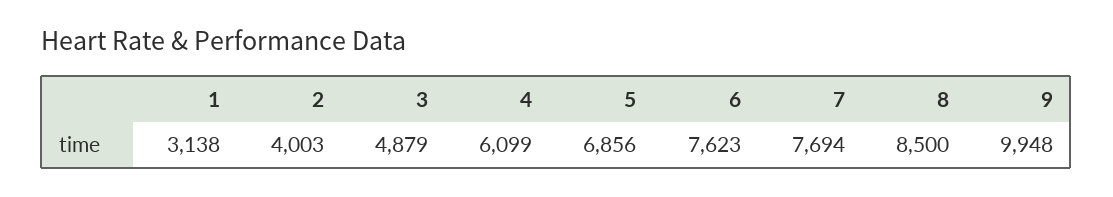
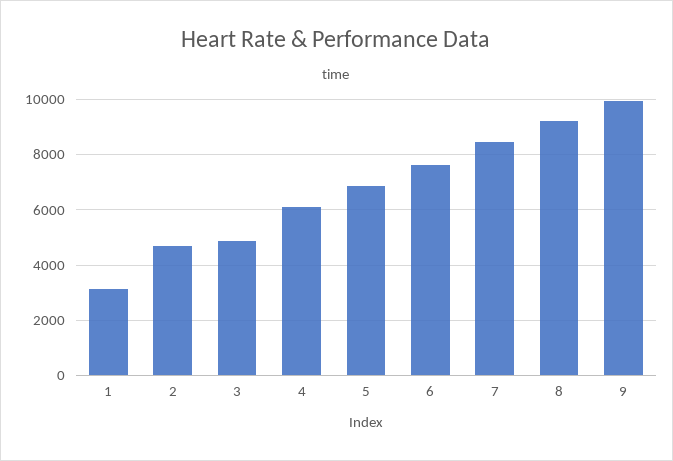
2: 4003 -> 4750
7: 7694 -> 8500
8: 8500 -> 9250

